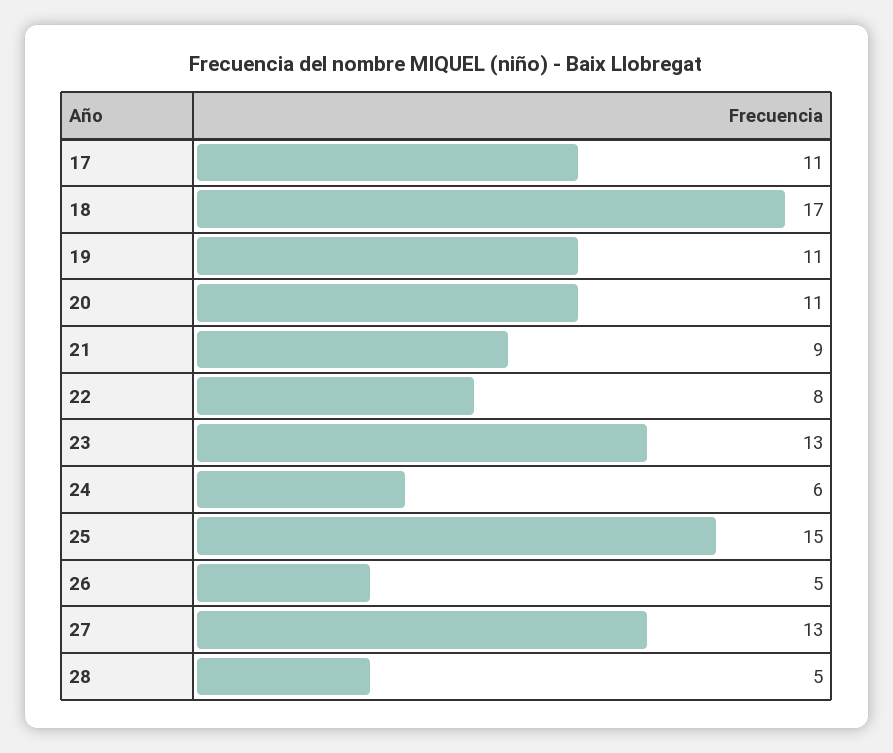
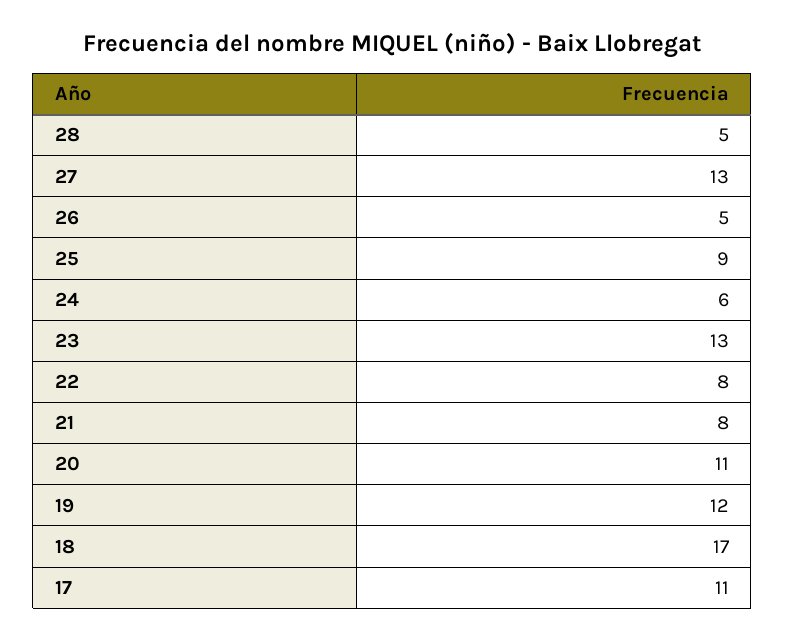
19: 11 -> 12
21: 9 -> 8
25: 15 -> 9

